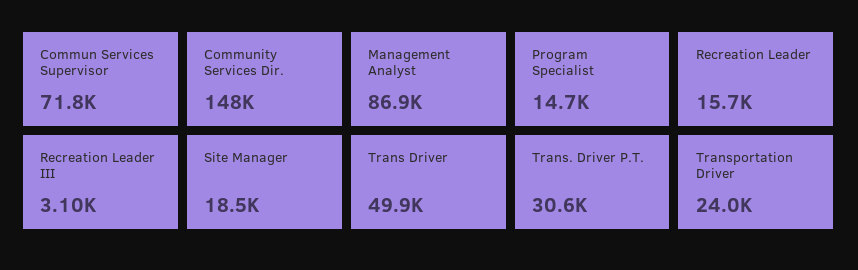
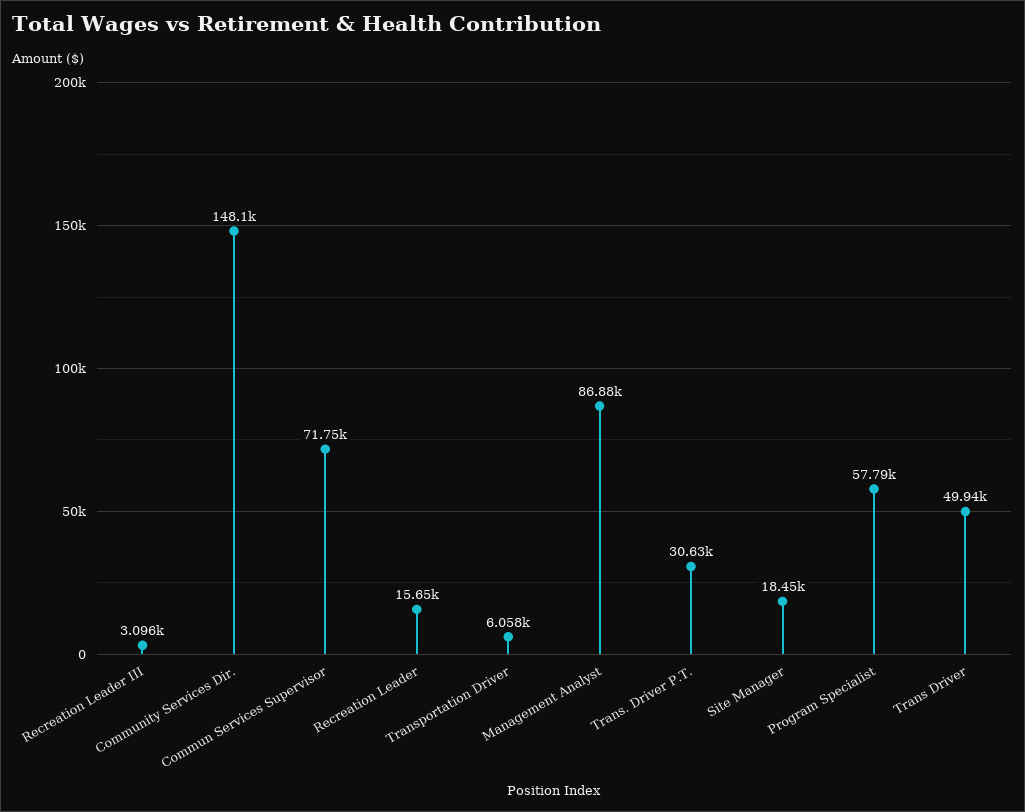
Program Specialist: 14700 -> 57790
Transportation Driver: 24000 -> 6058

